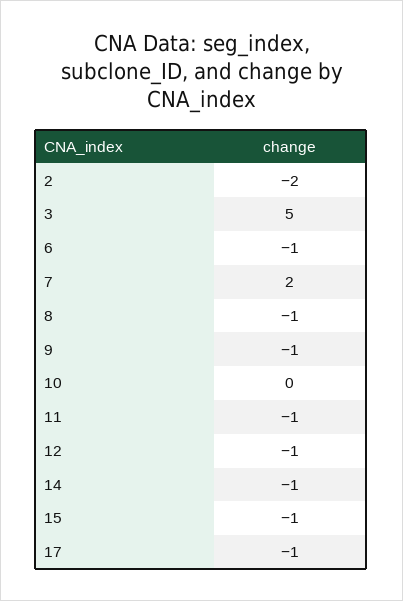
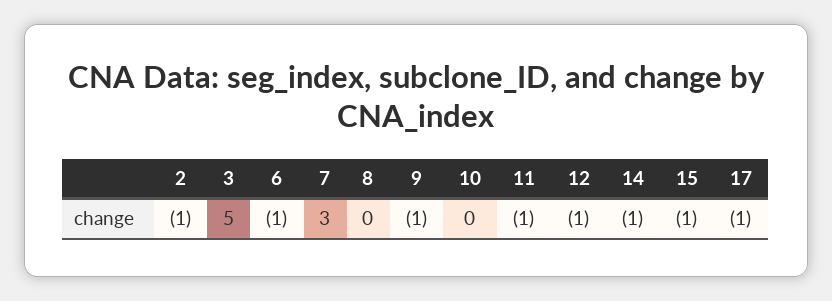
2: -2 -> -1
7: 2 -> 3
8: -1 -> 0

